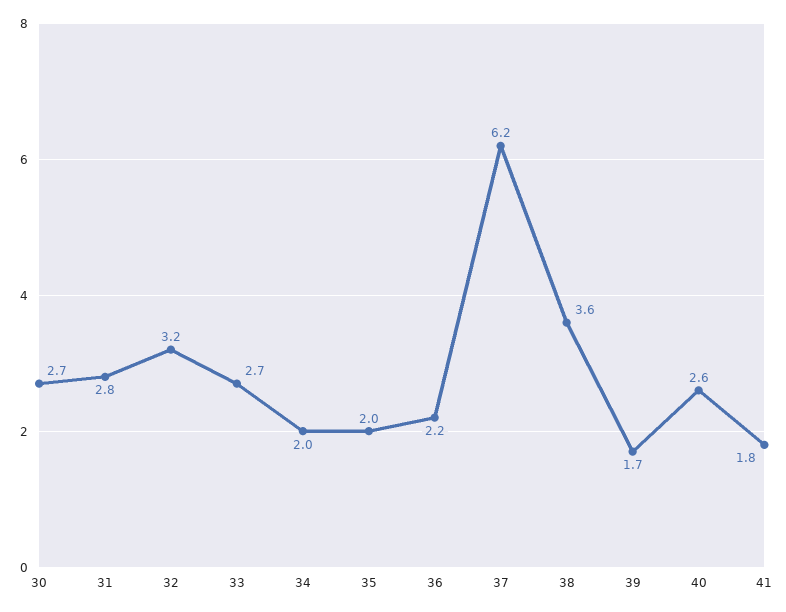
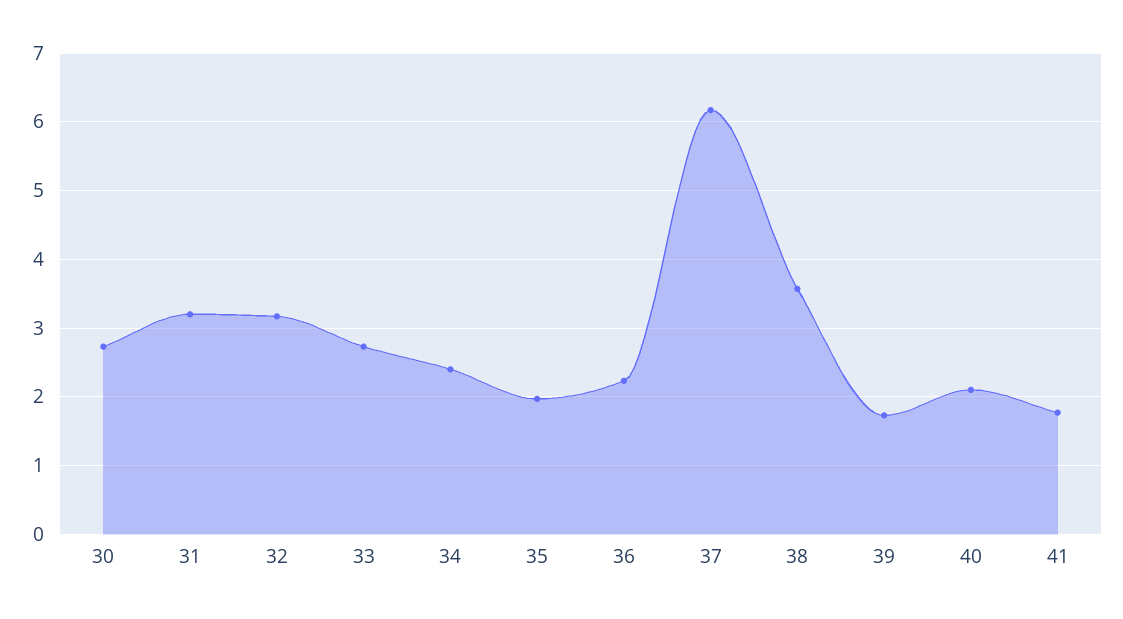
31: 2.8 -> 3.2
34: 2 -> 2.4
40: 2.6 -> 2.1

